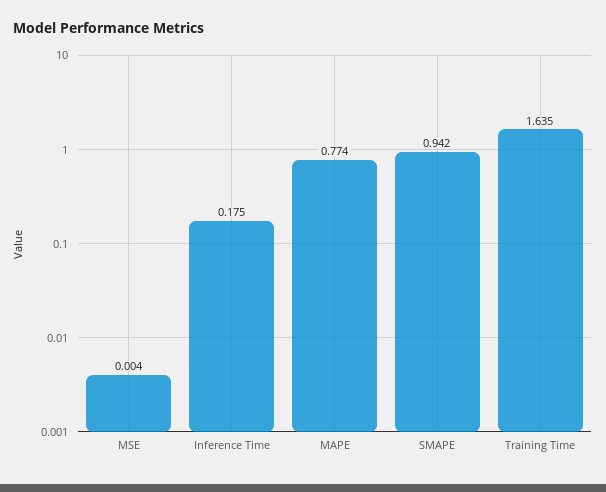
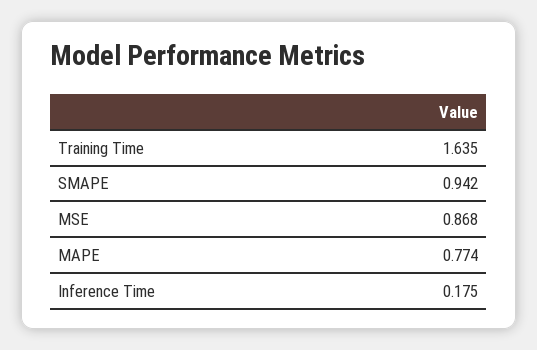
MSE: 0.004 -> 0.868

